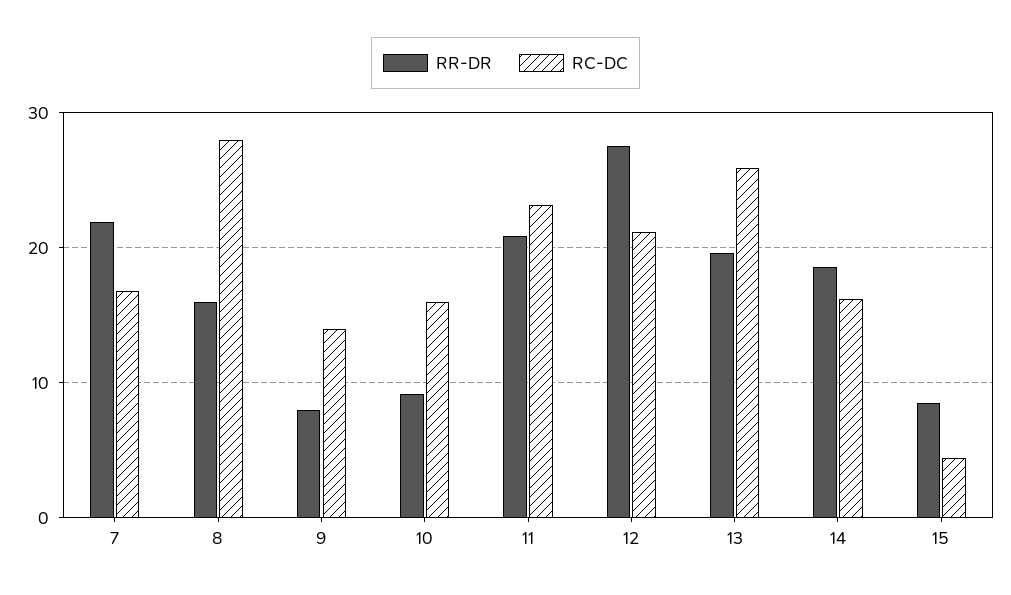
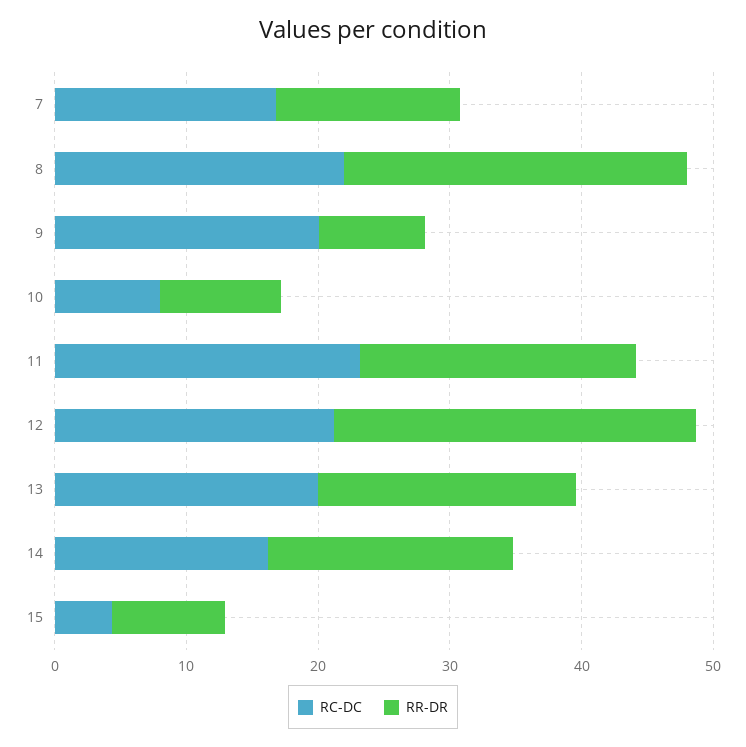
RR-DR, 7: 22 -> 14
RR-DR, 8: 16 -> 26
RC-DC, 8: 28 -> 22
RC-DC, 9: 14 -> 20
RC-DC, 10: 16 -> 8
RC-DC, 13: 26 -> 20

